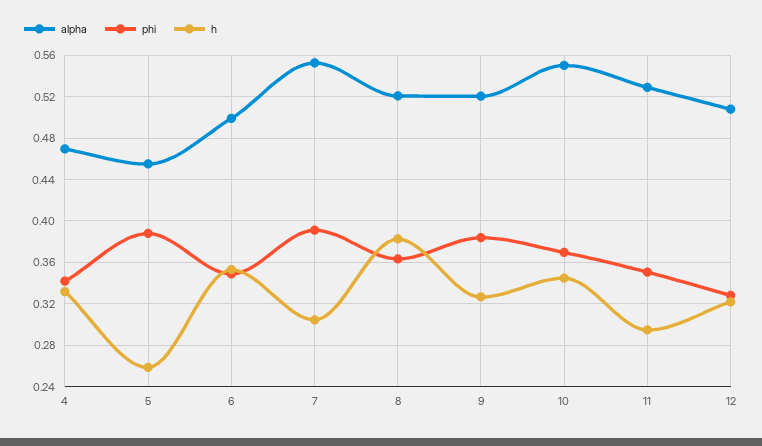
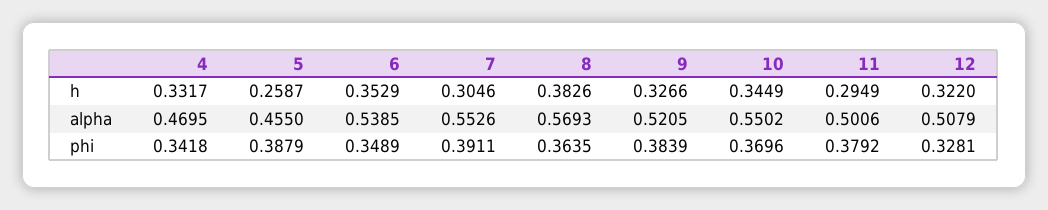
alpha, 6: 0.5 -> 0.5385
alpha, 8: 0.52 -> 0.5693
alpha, 11: 0.53 -> 0.5006
phi, 11: 0.35 -> 0.3792

